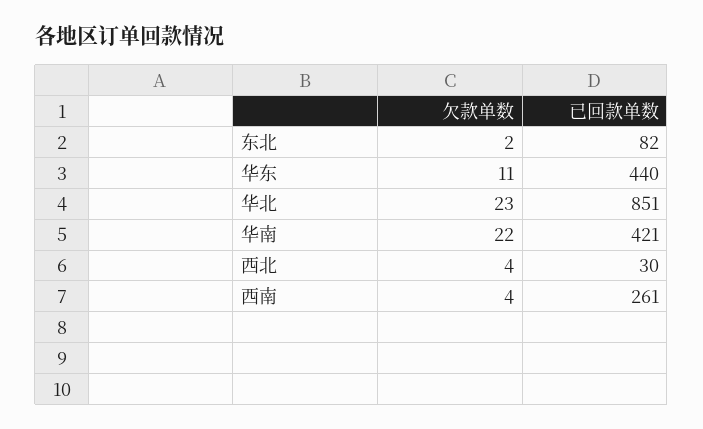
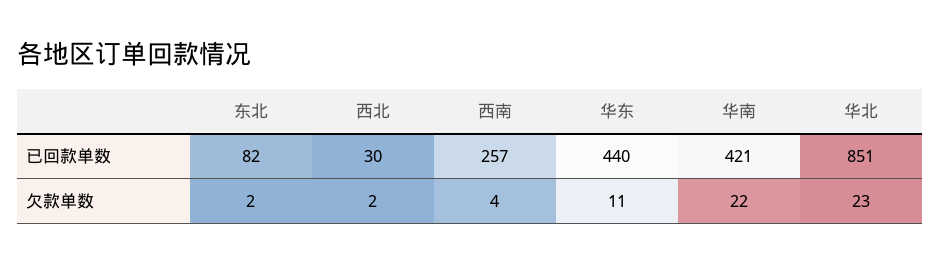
欠款单数, 西北: 4 -> 2
已回款单数, 西南: 261 -> 257

